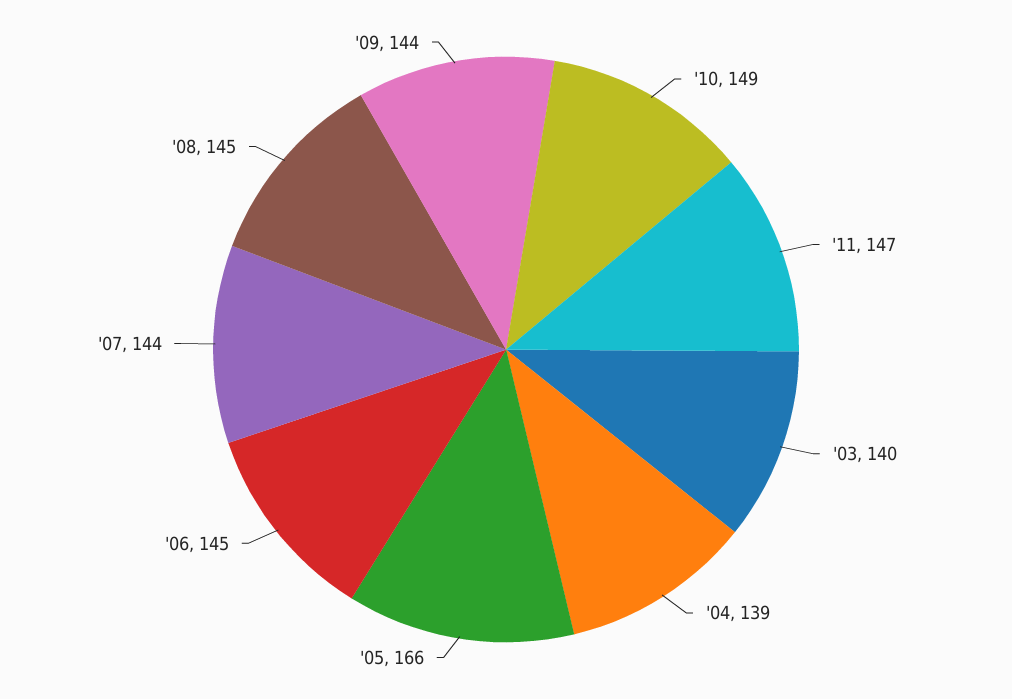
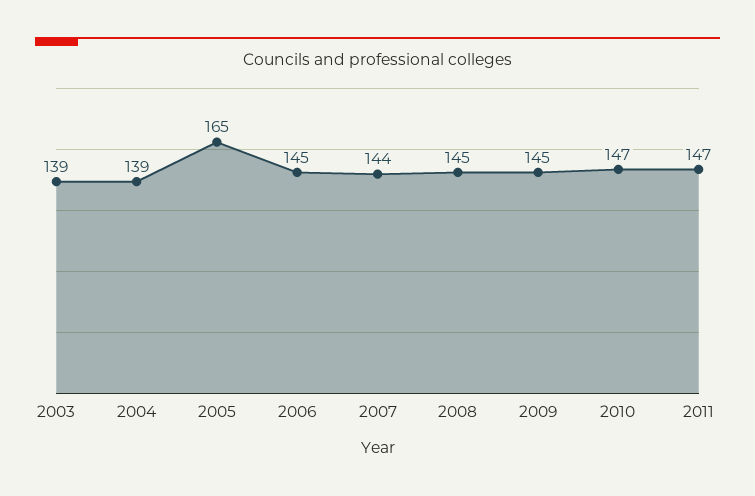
'10: 149 -> 147
'03: 140 -> 139
'05: 166 -> 165
'09: 144 -> 145

